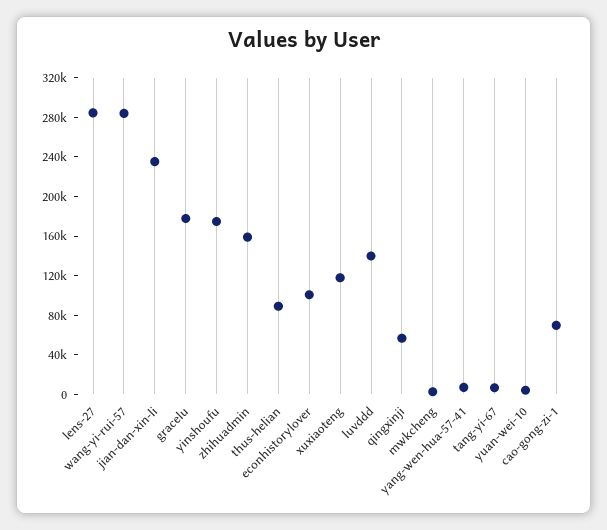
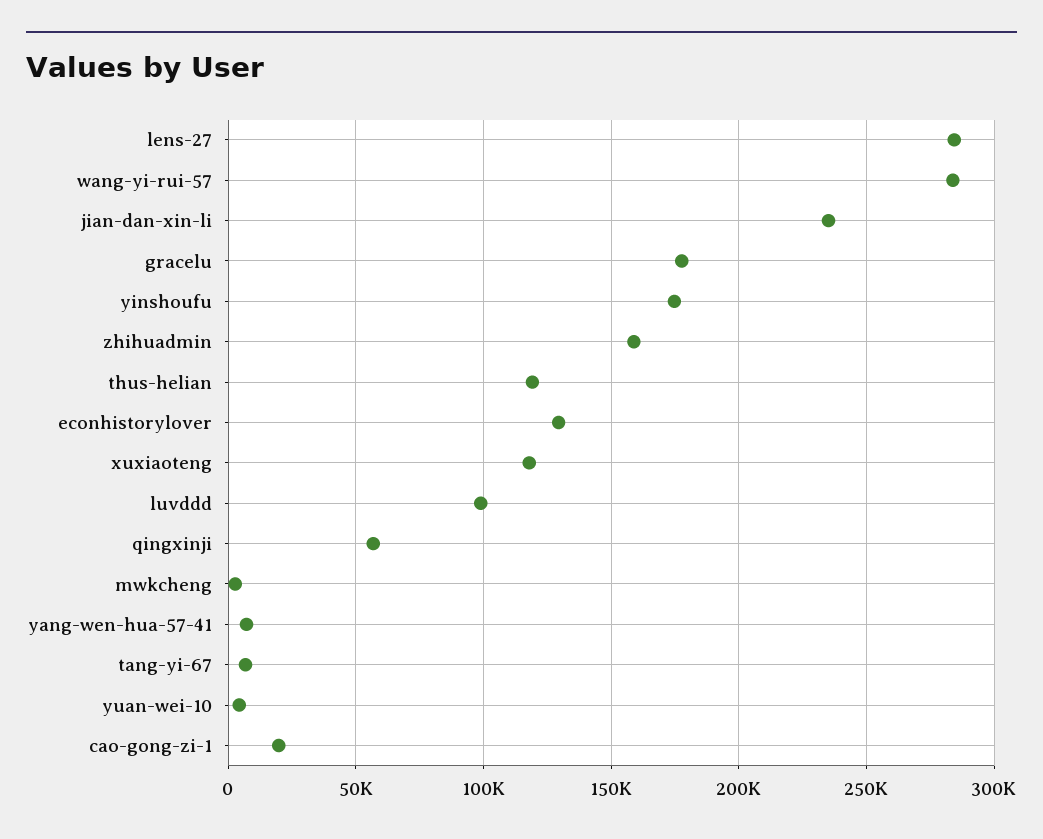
thus-helian: 90000 -> 120000
econhistorylover: 100000 -> 130000
luvddd: 140000 -> 100000
cao-gong-zi-1: 70000 -> 20000

